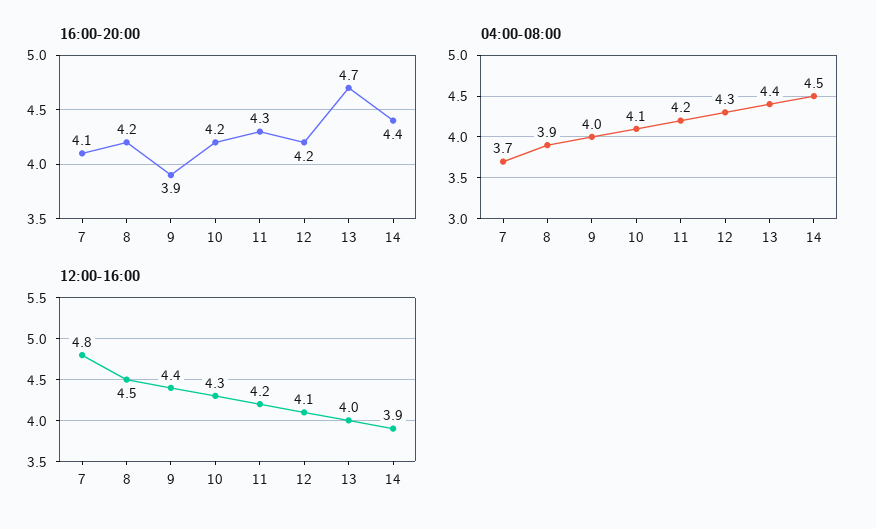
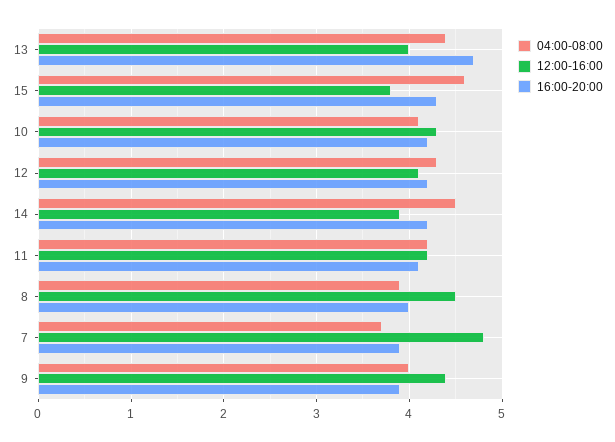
16:00-20:00, 7: 4.1 -> 3.9
16:00-20:00, 8: 4.2 -> 4
16:00-20:00, 11: 4.3 -> 4.1
16:00-20:00, 14: 4.4 -> 4.2
04:00-08:00, 15: none -> 4.6
12:00-16:00, 15: none -> 3.8
16:00-20:00, 15: none -> 4.3

